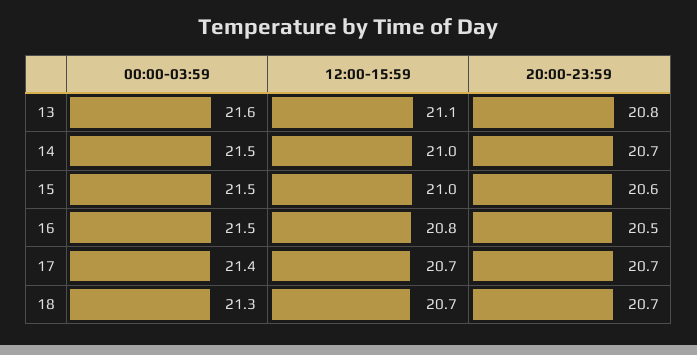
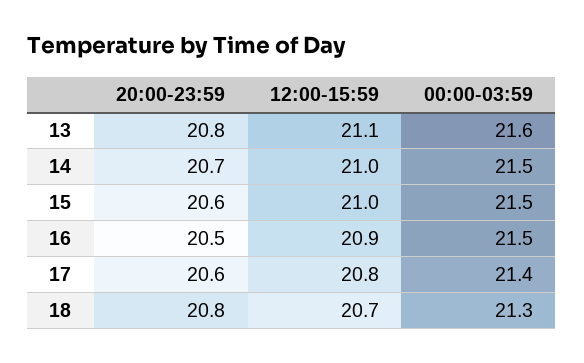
12:00-15:59, 16: 20.8 -> 20.9
12:00-15:59, 17: 20.7 -> 20.8
20:00-23:59, 17: 20.7 -> 20.6
20:00-23:59, 18: 20.7 -> 20.8

